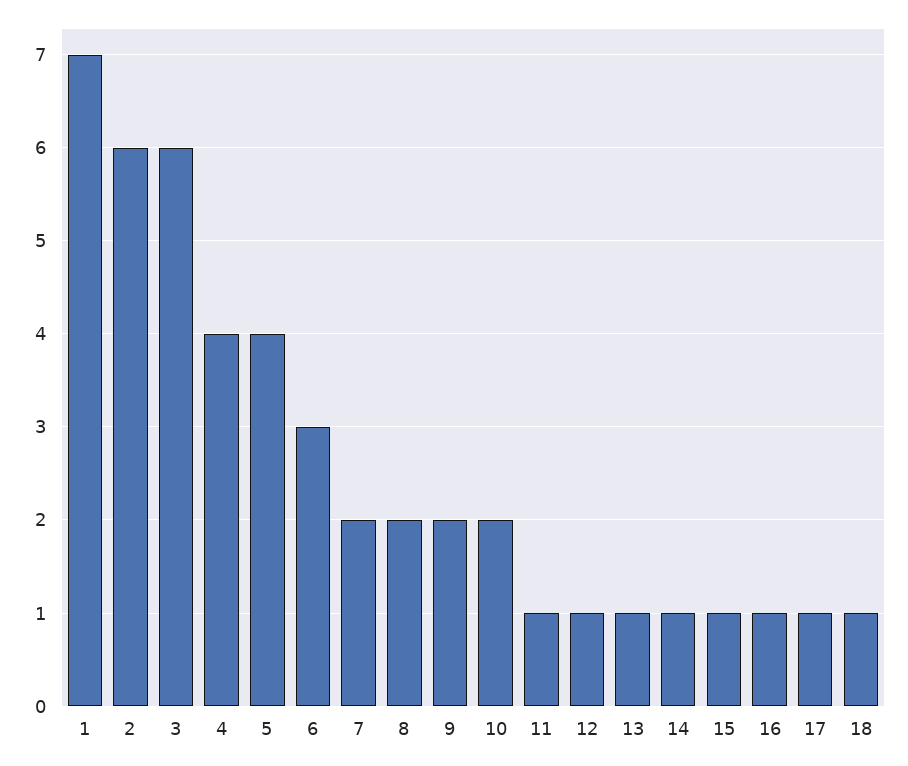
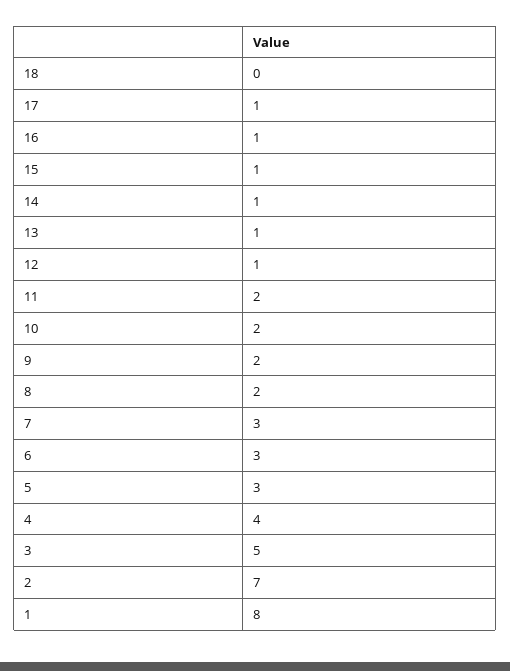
1: 7 -> 8
2: 6 -> 7
3: 6 -> 5
5: 4 -> 3
7: 2 -> 3
11: 1 -> 2
18: 1 -> 0

